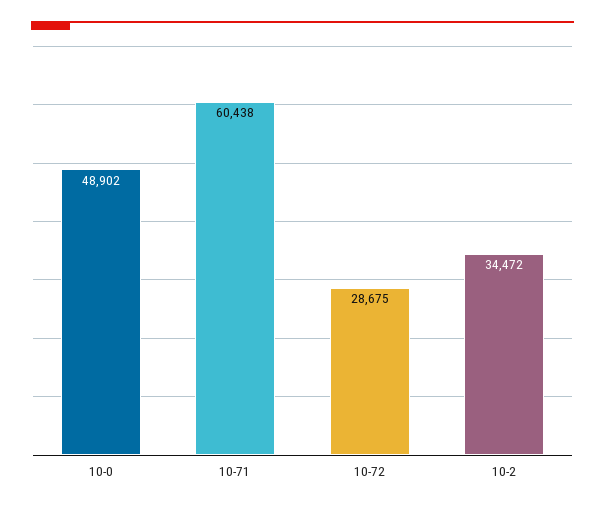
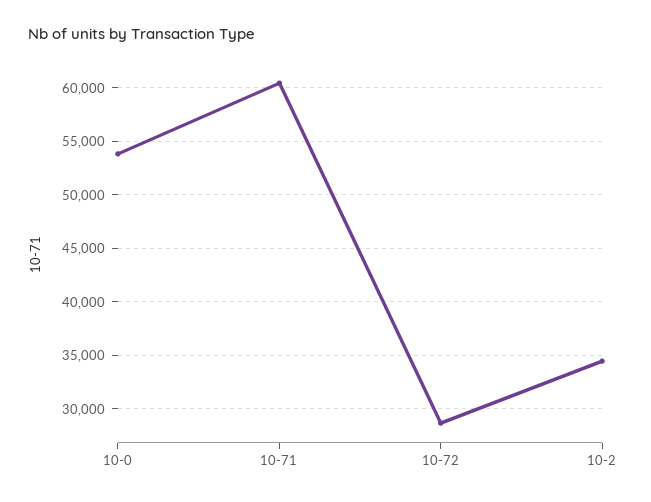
10-0: 48902 -> 54000

